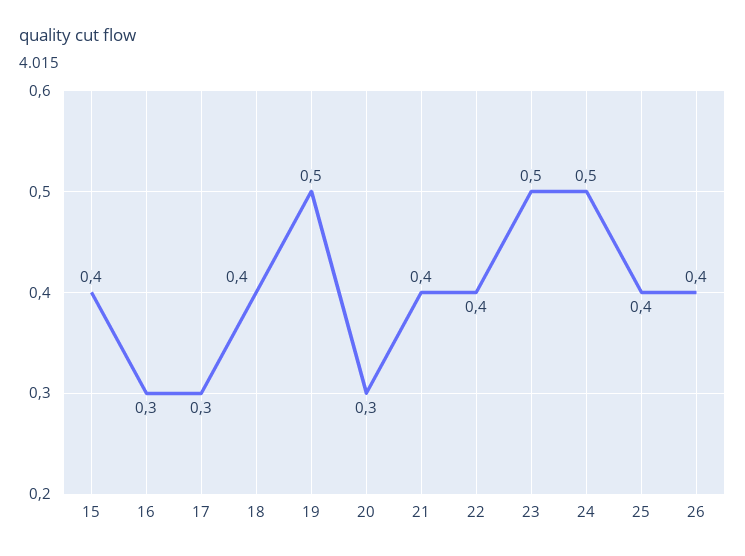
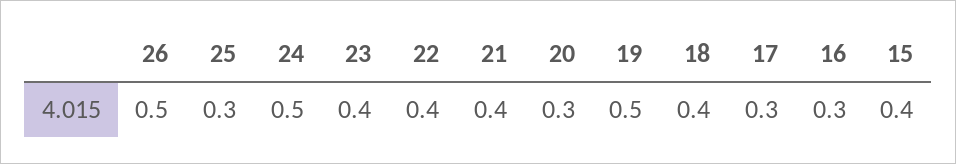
23: 0.5 -> 0.4
25: 0.4 -> 0.3
26: 0.4 -> 0.5

